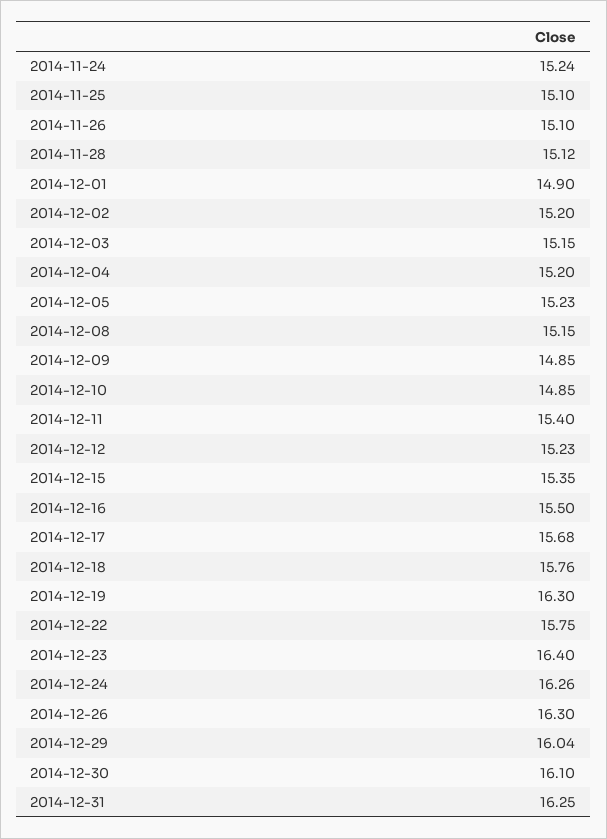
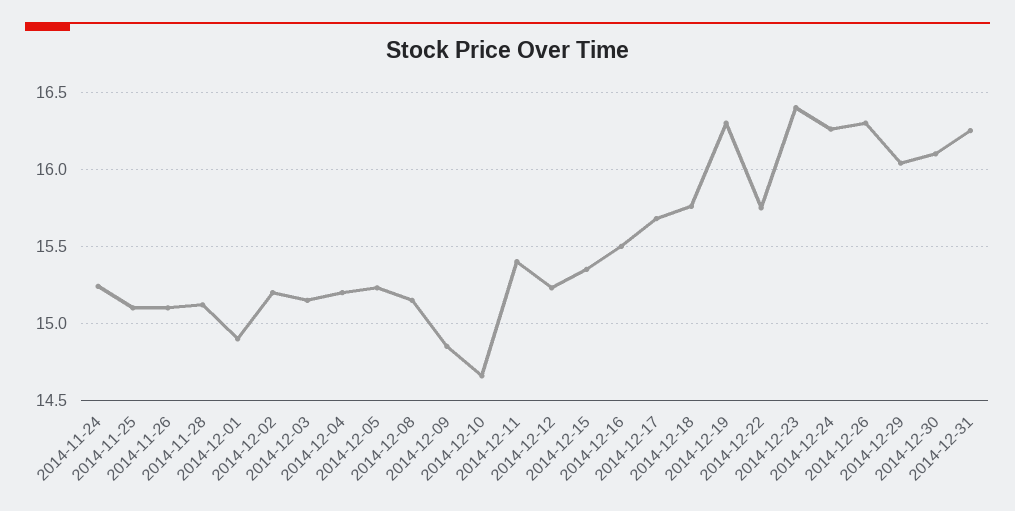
2014-12-10: 14.85 -> 14.65

